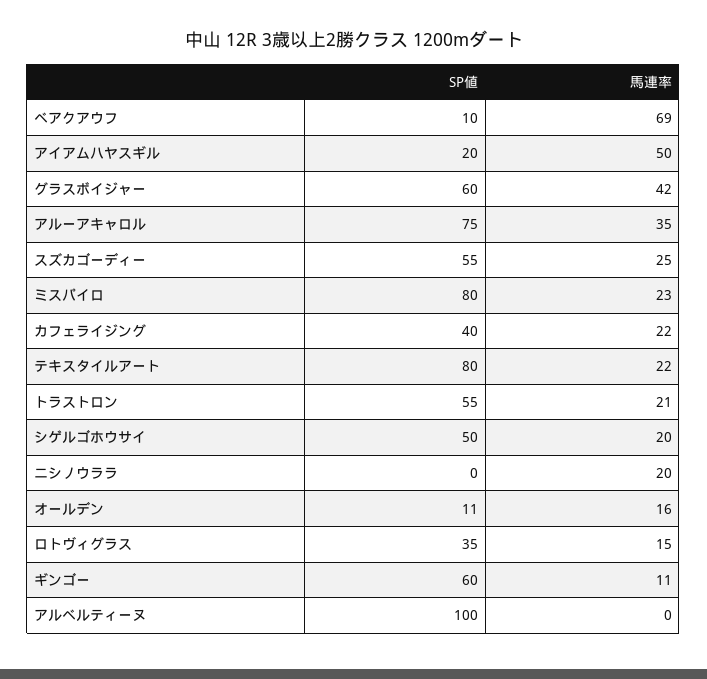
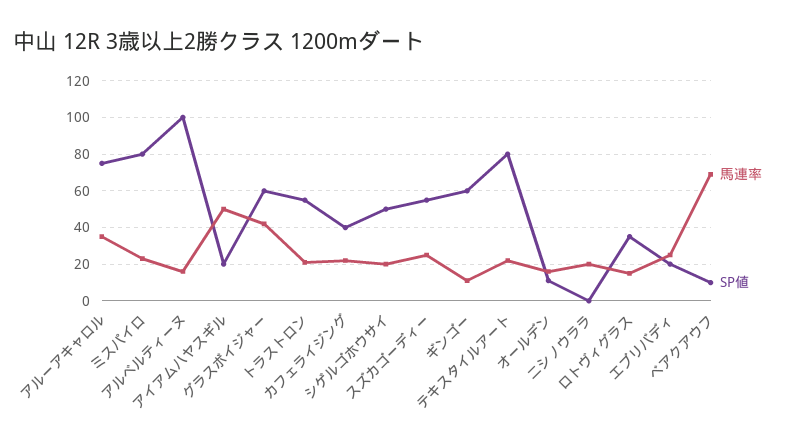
馬連率, アルベルティーヌ: 0 -> 15
馬連率, エブリバディ: none -> 25
SP値, エブリバディ: none -> 20

